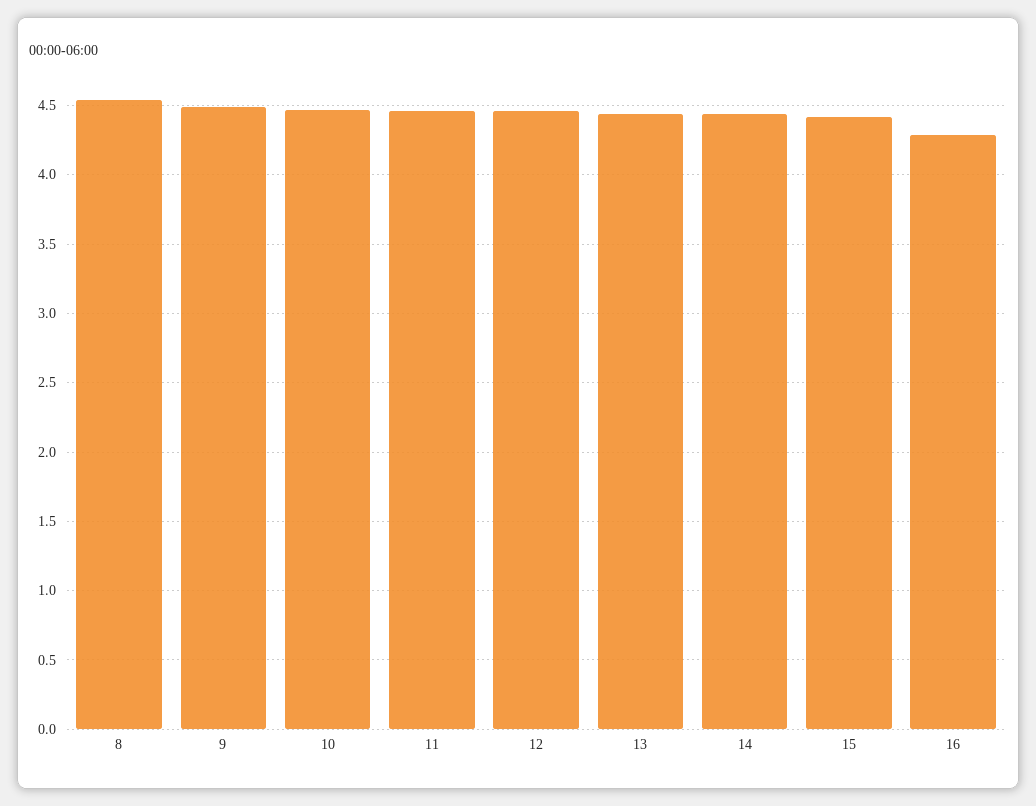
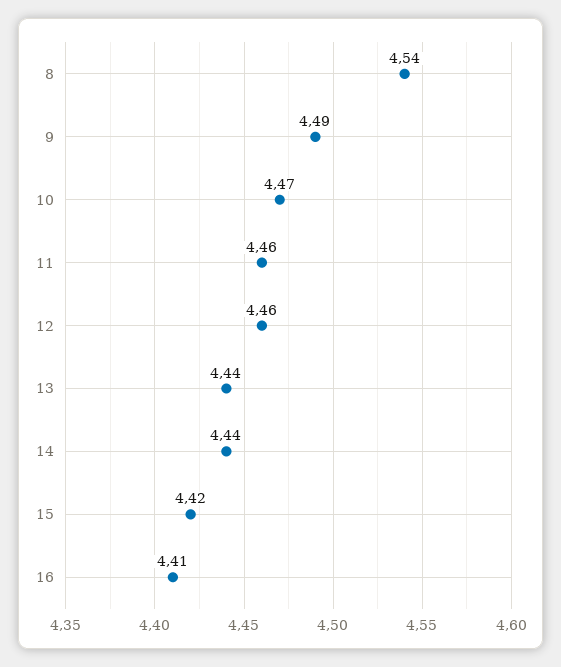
16: 4.3 -> 4.41

